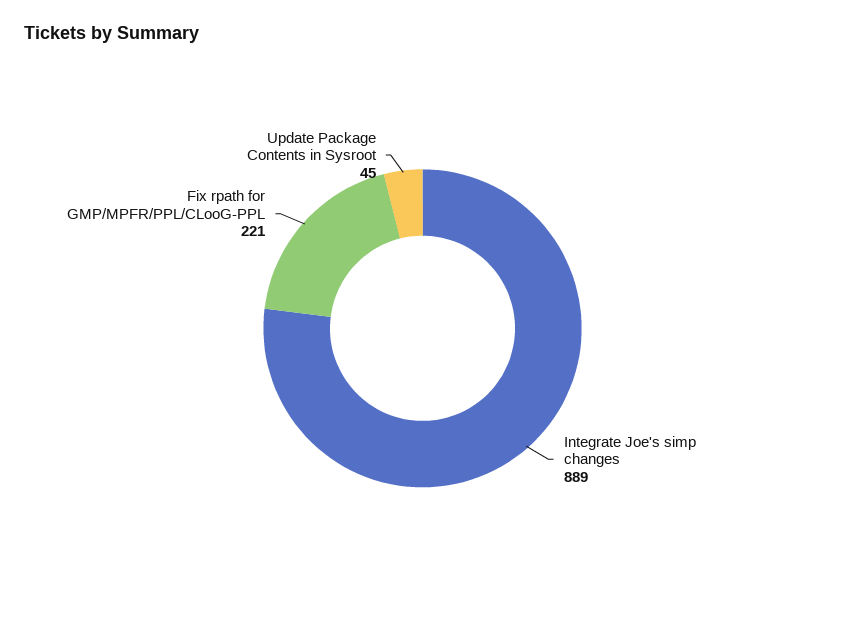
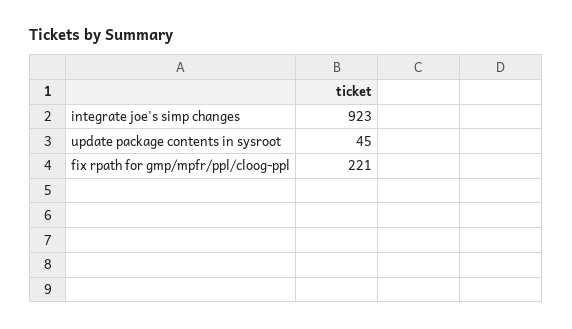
Integrate Joe's simp changes: 889 -> 923

